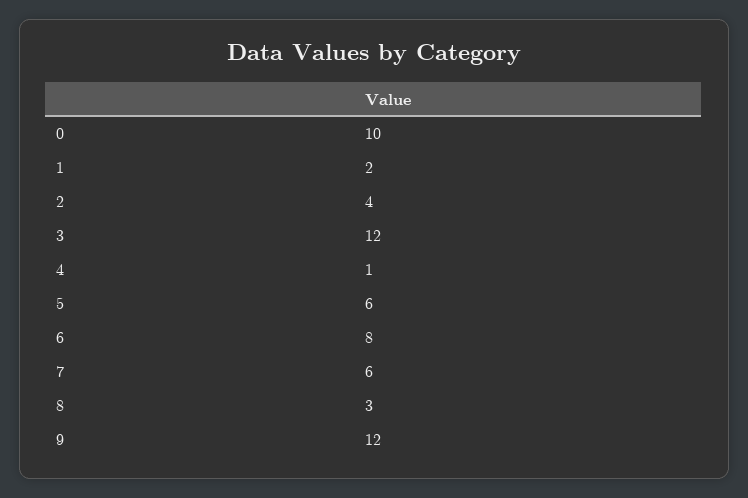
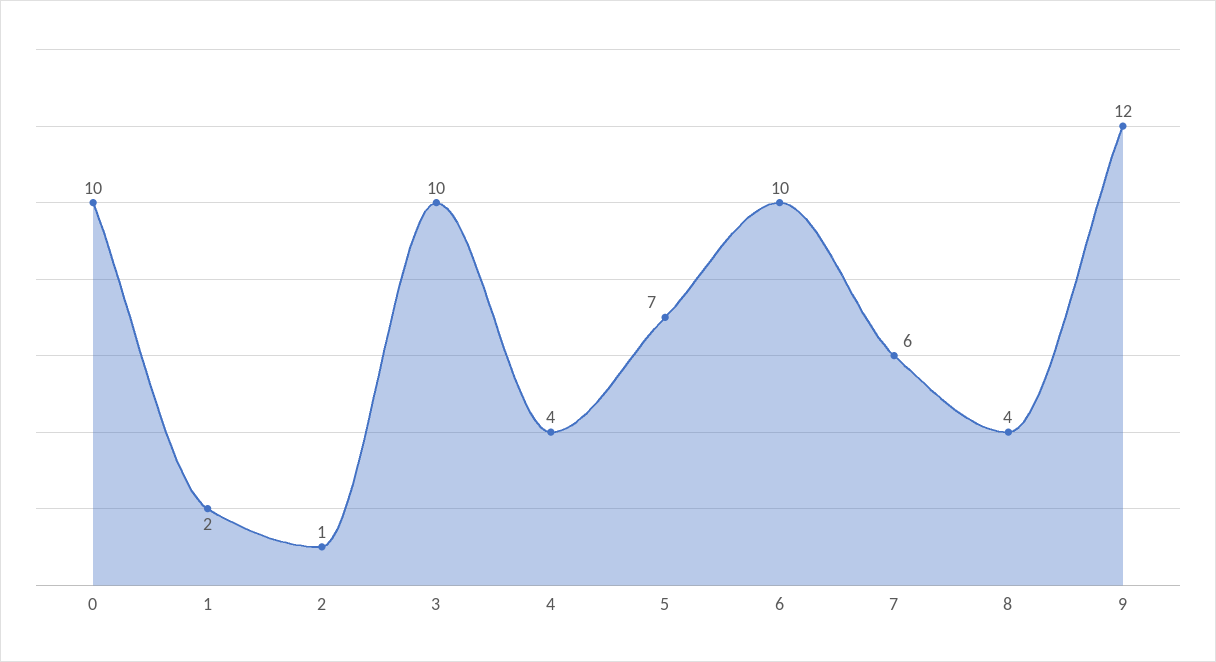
2: 4 -> 1
3: 12 -> 10
4: 1 -> 4
5: 6 -> 7
6: 8 -> 10
8: 3 -> 4

